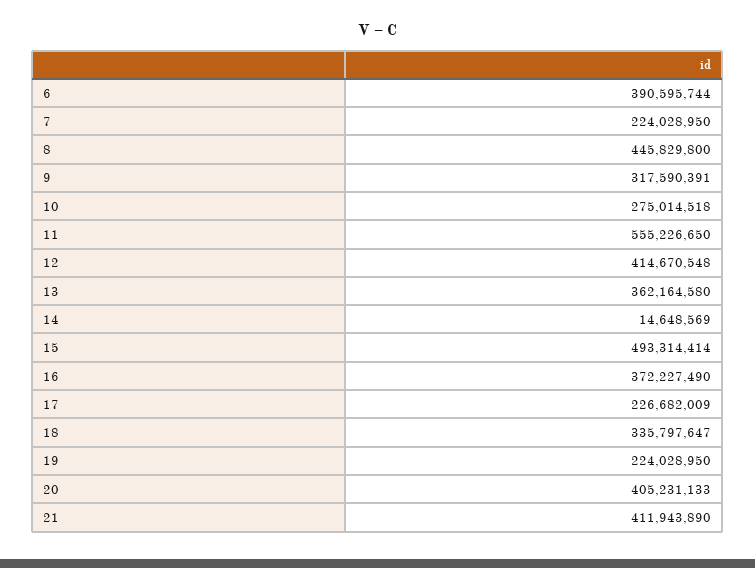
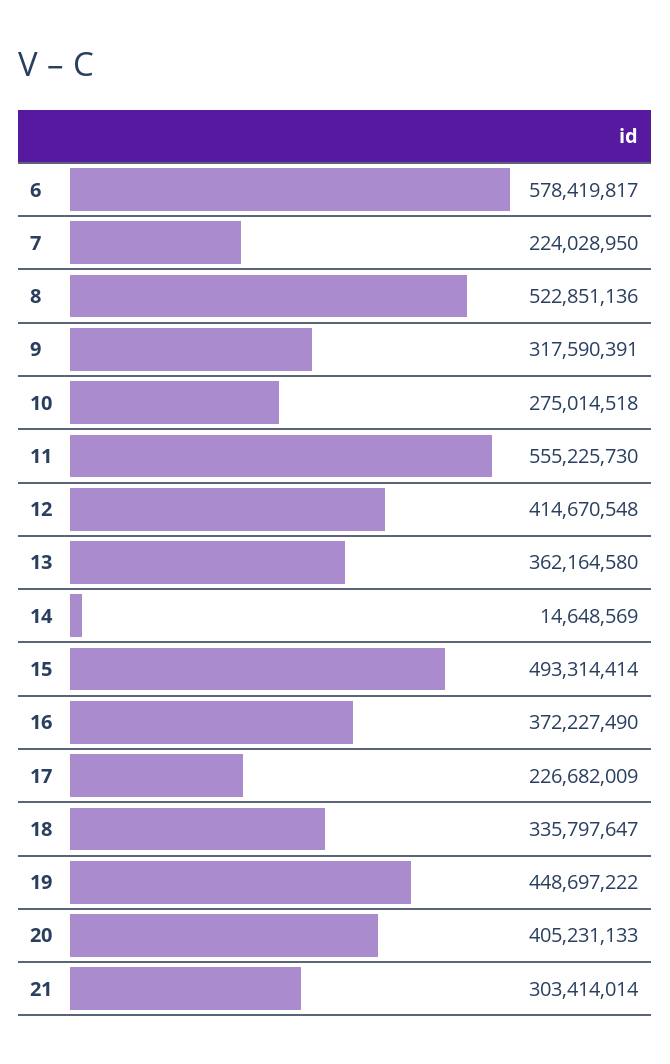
6: 390595744 -> 578419817
8: 445829800 -> 522851136
11: 555226650 -> 555225730
19: 224028950 -> 448697222
21: 411943890 -> 303414014

